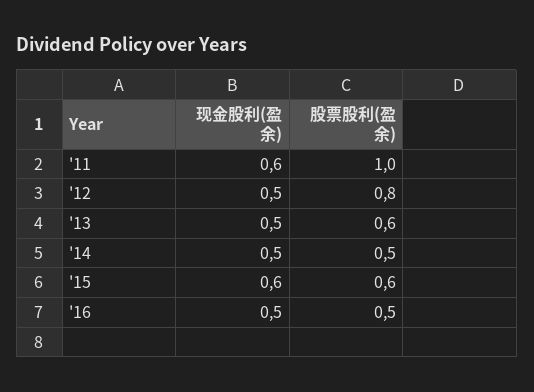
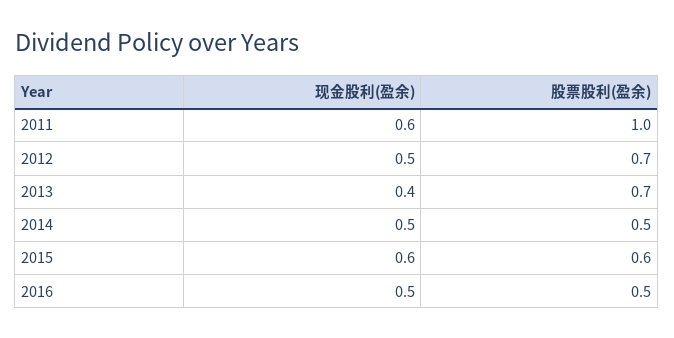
股票股利(盈余), '12: 0.8 -> 0.7
现金股利(盈余), '13: 0.5 -> 0.4
股票股利(盈余), '13: 0.6 -> 0.7

